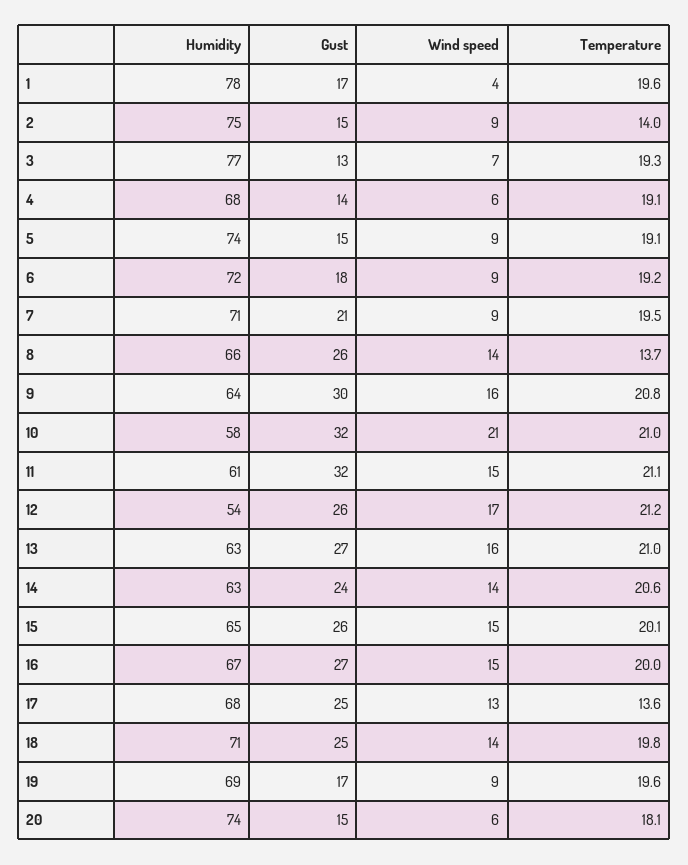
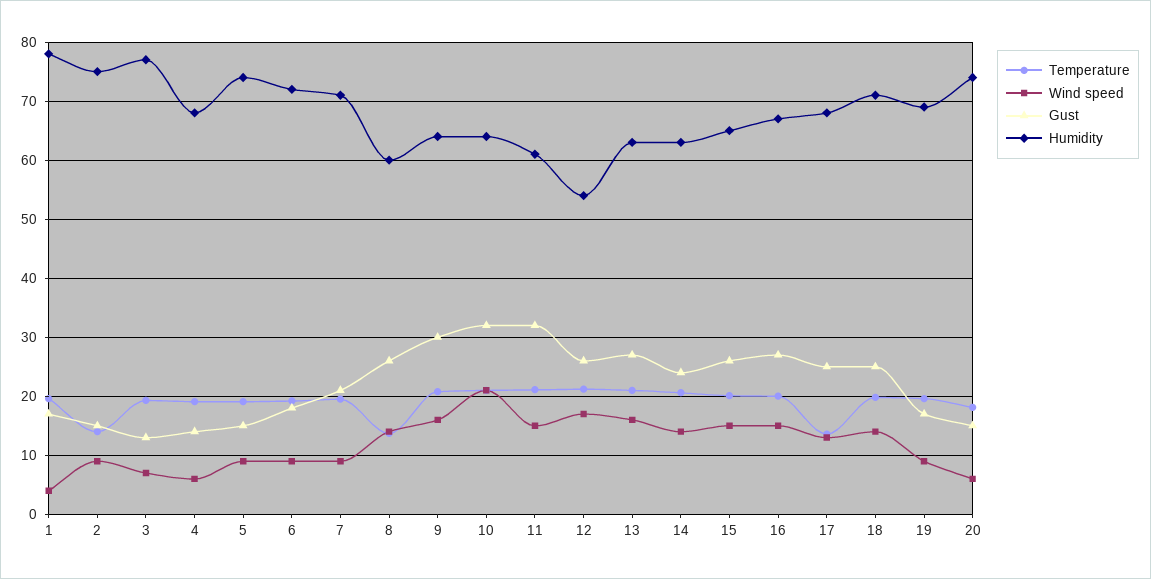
Humidity, 8: 66 -> 60
Humidity, 10: 58 -> 64

